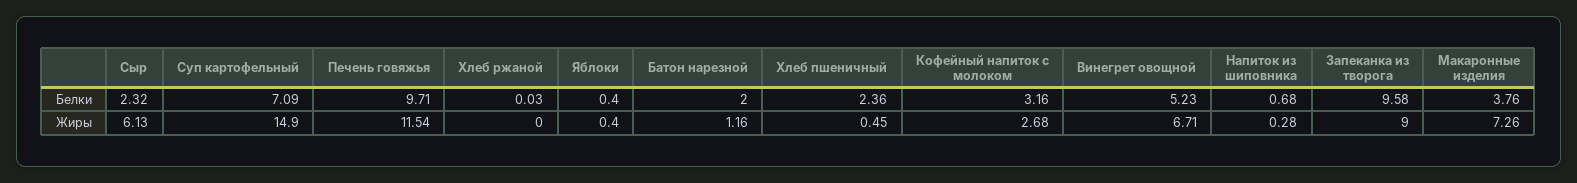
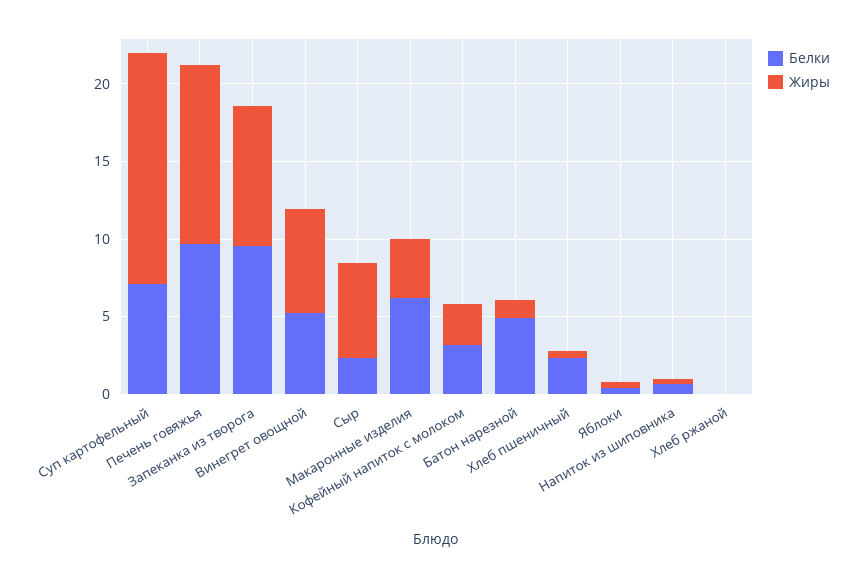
Белки, Батон нарезной: 2 -> 5
Белки, Макаронные изделия: 3.76 -> 6
Жиры, Макаронные изделия: 7.26 -> 4

